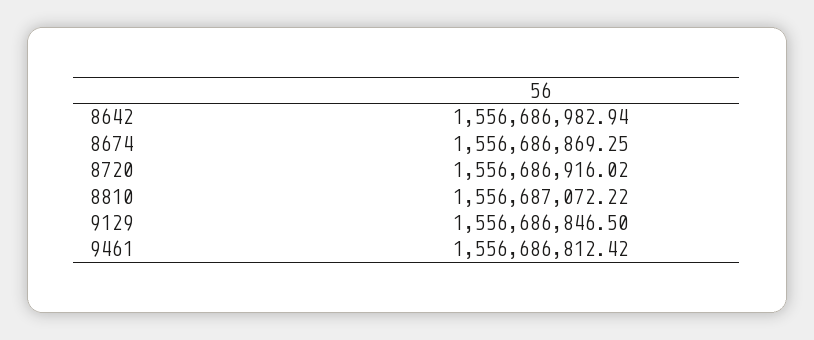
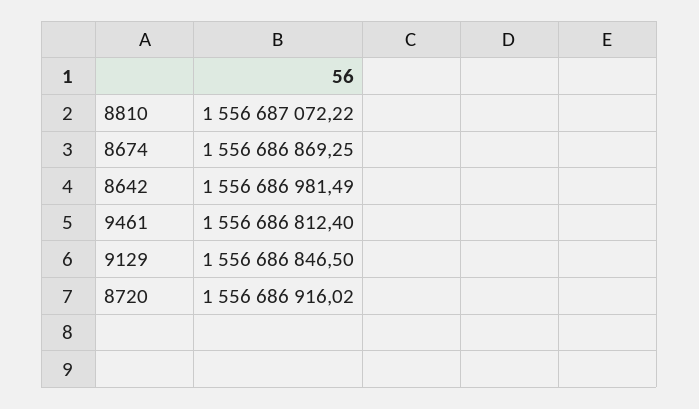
8642: 1556686982.94 -> 1556686981.49
9461: 1556686812.42 -> 1556686812.4

